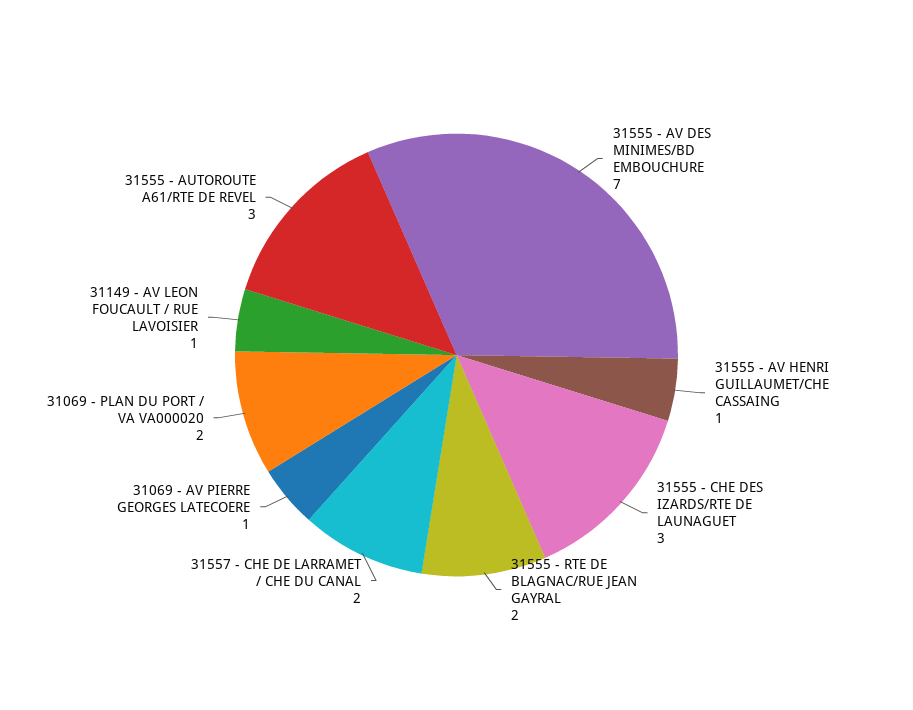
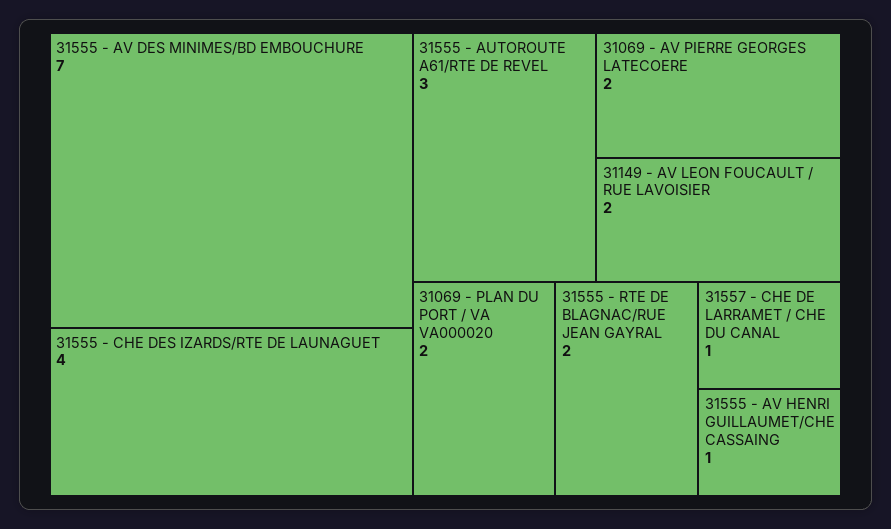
31555 - CHE DES IZARDS/RTE DE LAUNAGUET: 3 -> 4
31557 - CHE DE LARRAMET / CHE DU CANAL: 2 -> 1
31069 - AV PIERRE GEORGES LATECOERE: 1 -> 2
31149 - AV LEON FOUCAULT / RUE LAVOISIER: 1 -> 2

